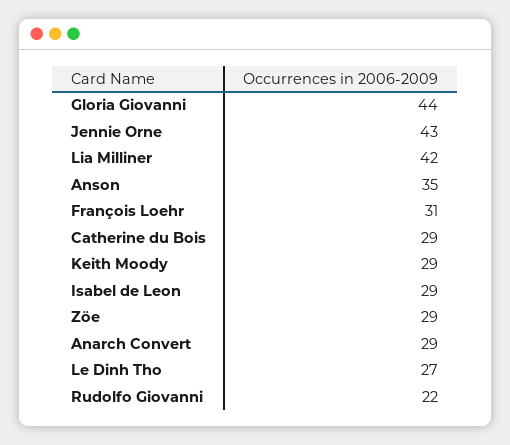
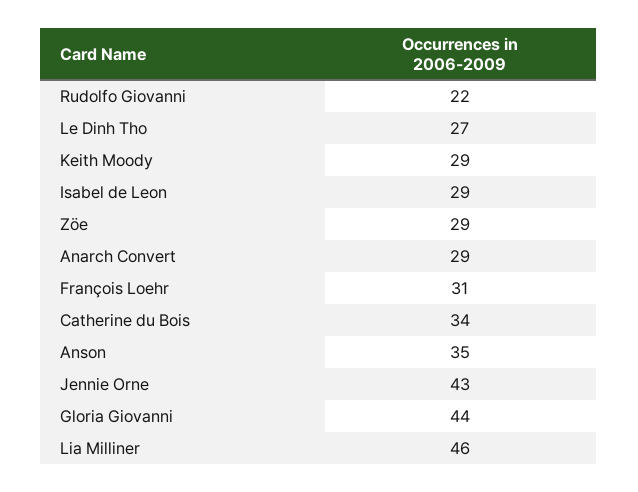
Lia Milliner: 42 -> 46
Catherine du Bois: 29 -> 34

